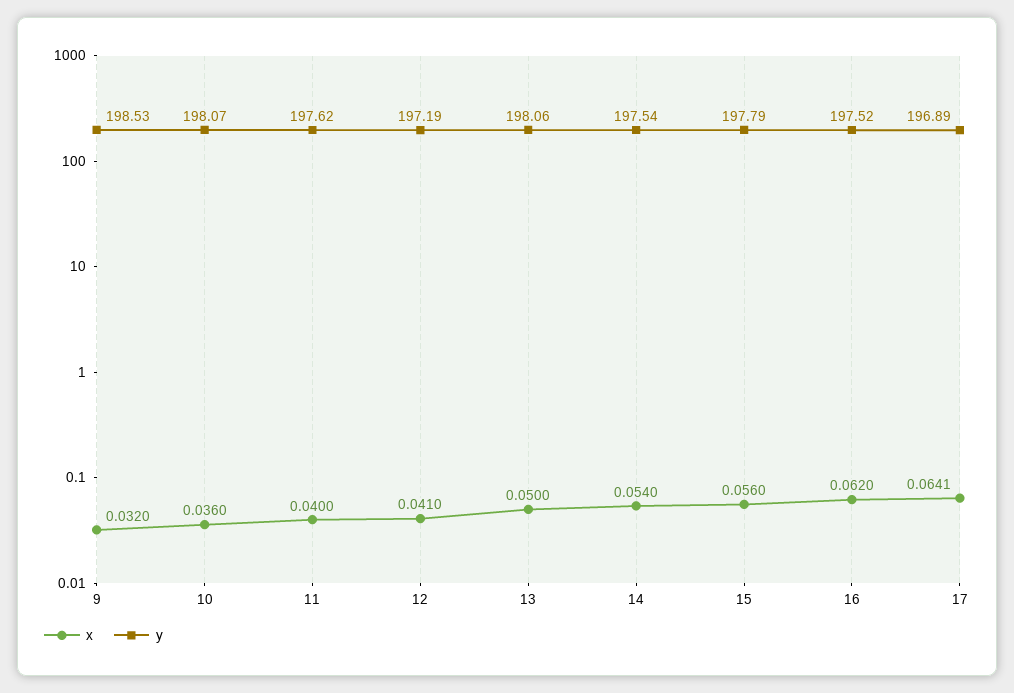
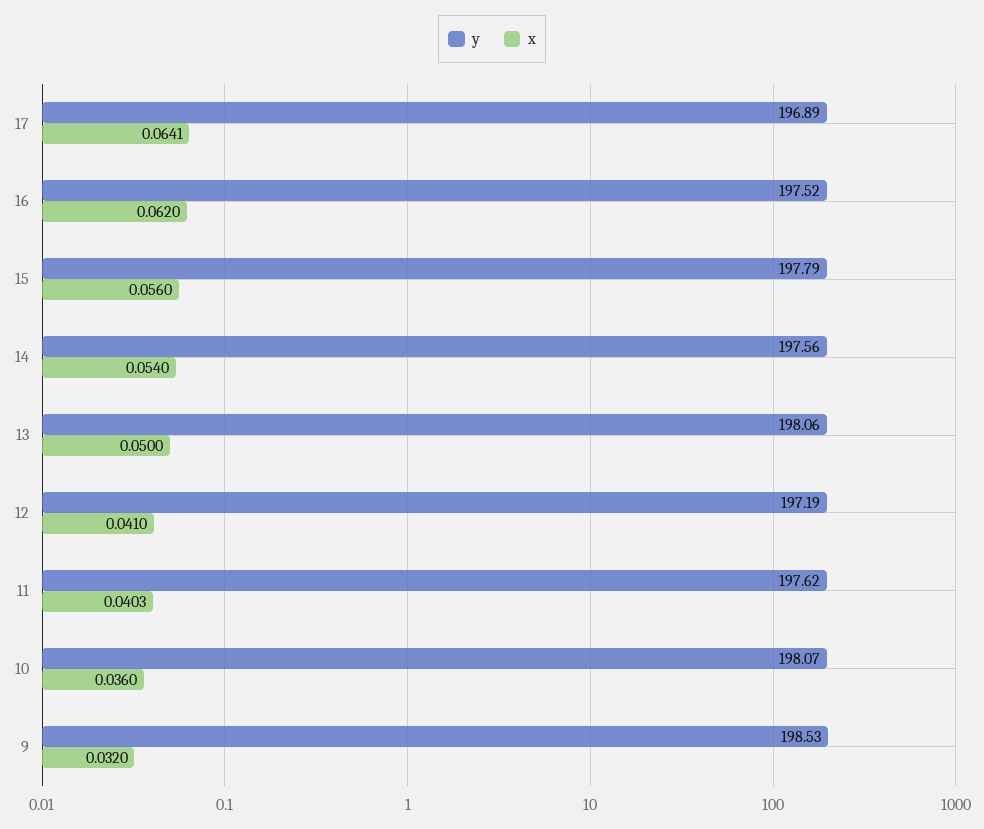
x, 11: 0.04 -> 0.0403
y, 14: 197.54 -> 197.56

